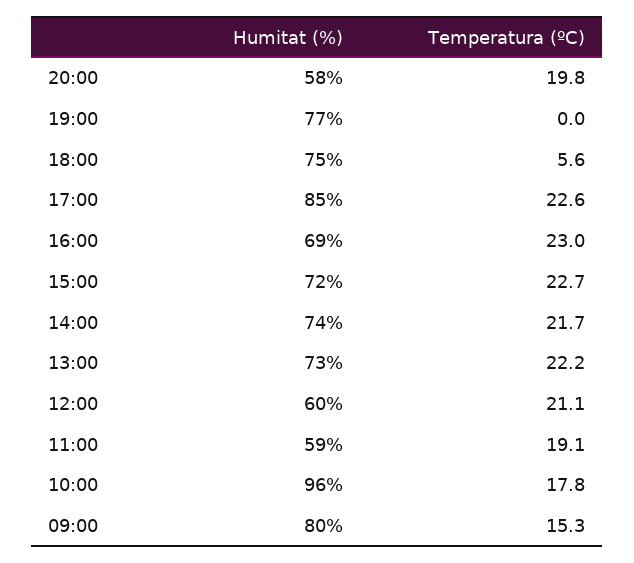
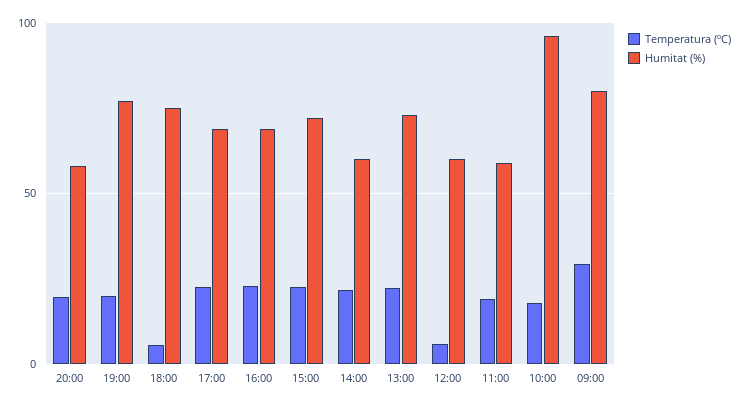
Temperatura (ºC), 19:00: 0 -> 20
Humitat (%), 17:00: 85 -> 70
Humitat (%), 14:00: 74 -> 60
Temperatura (ºC), 12:00: 21.1 -> 5
Temperatura (ºC), 09:00: 15.3 -> 30

